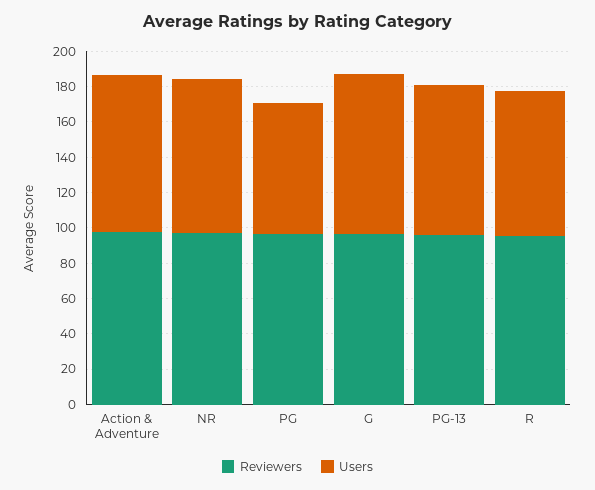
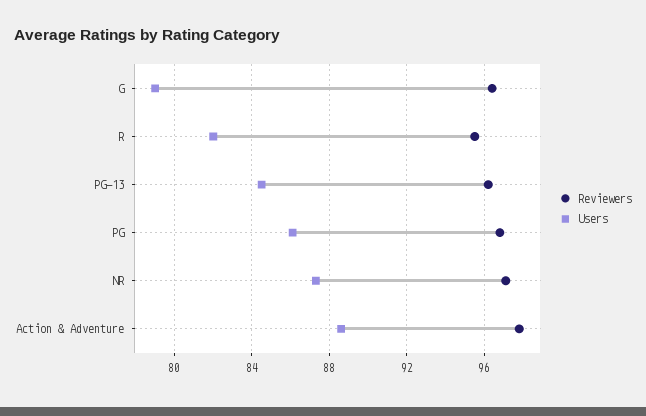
Users, PG: 75 -> 86
Users, G: 90 -> 79

